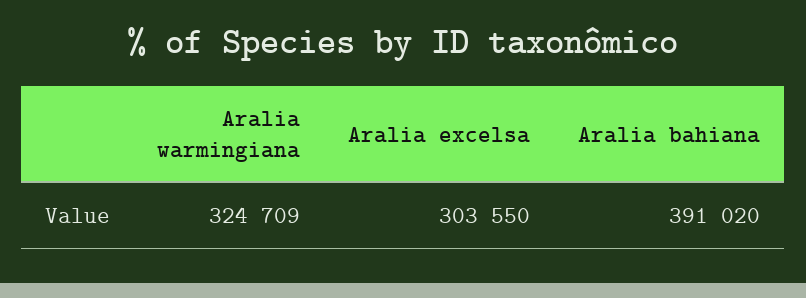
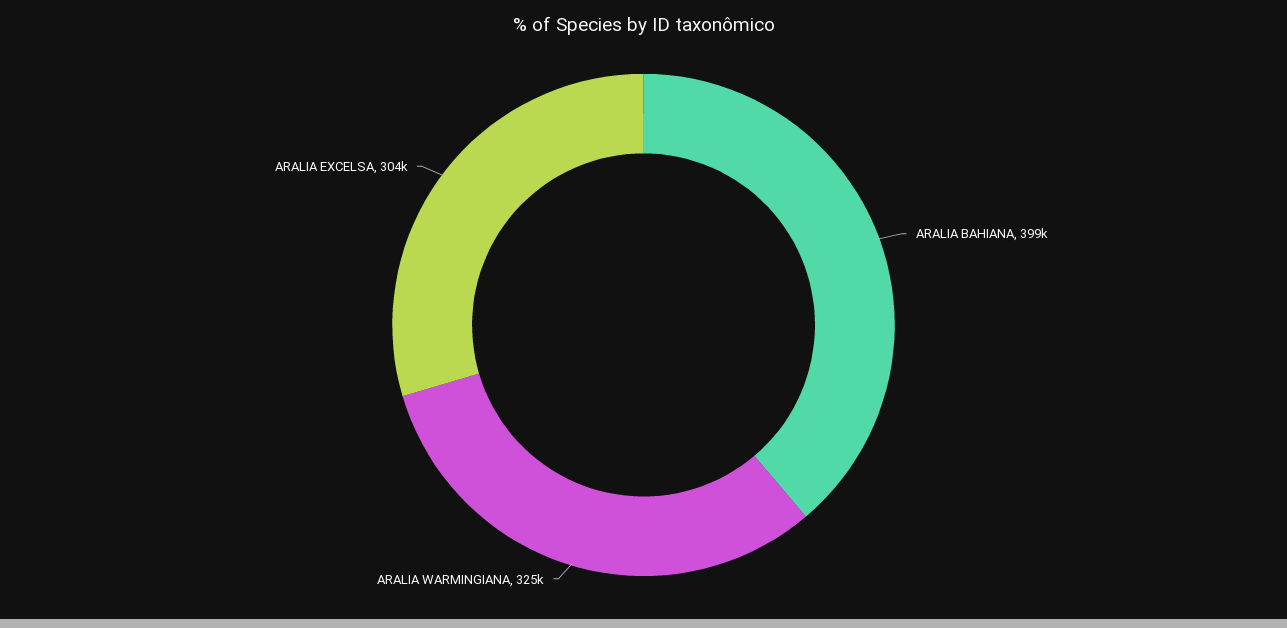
Aralia bahiana: 391020 -> 399000

